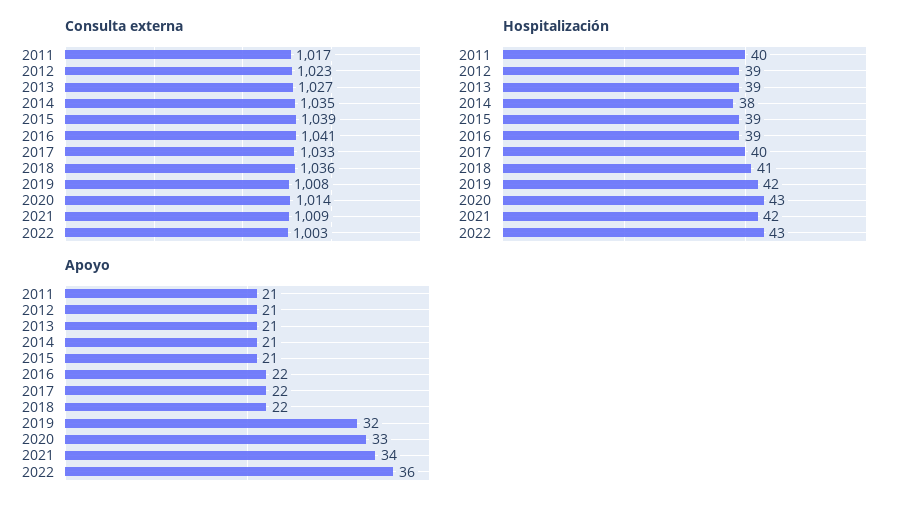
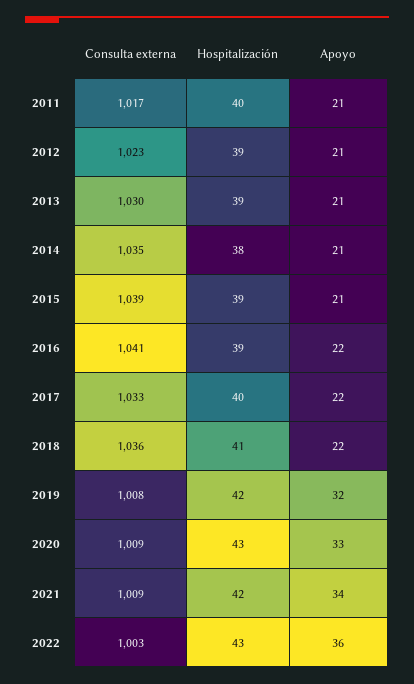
Consulta externa, 2013: 1027 -> 1030
Consulta externa, 2020: 1014 -> 1009

